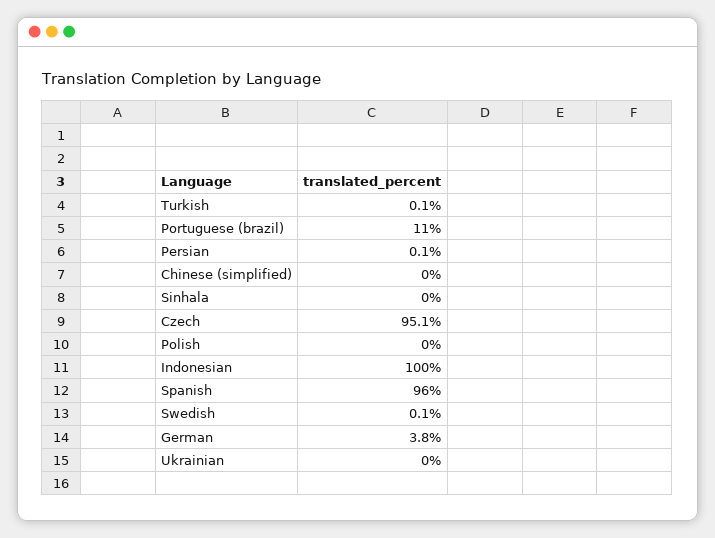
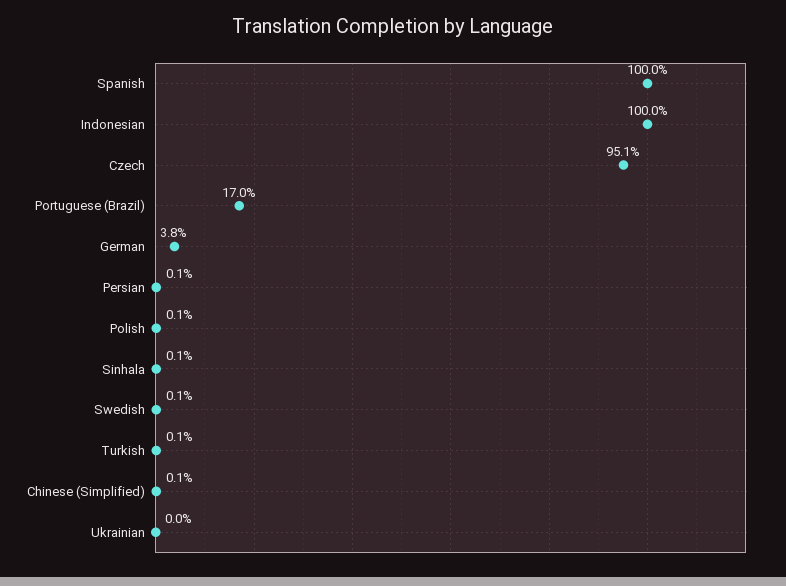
Portuguese (brazil): 11 -> 17
Chinese (simplified): 0 -> 0.1
Sinhala: 0 -> 0.1
Polish: 0 -> 0.1
Spanish: 96 -> 100

